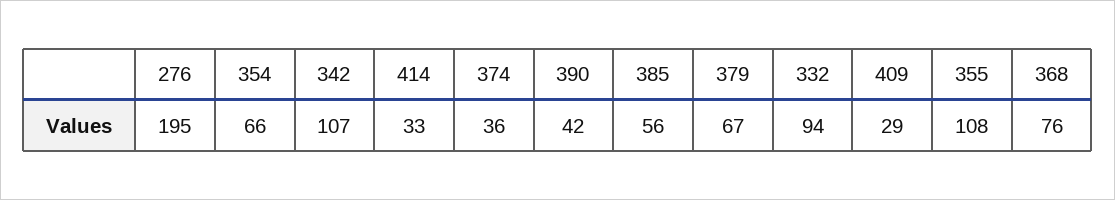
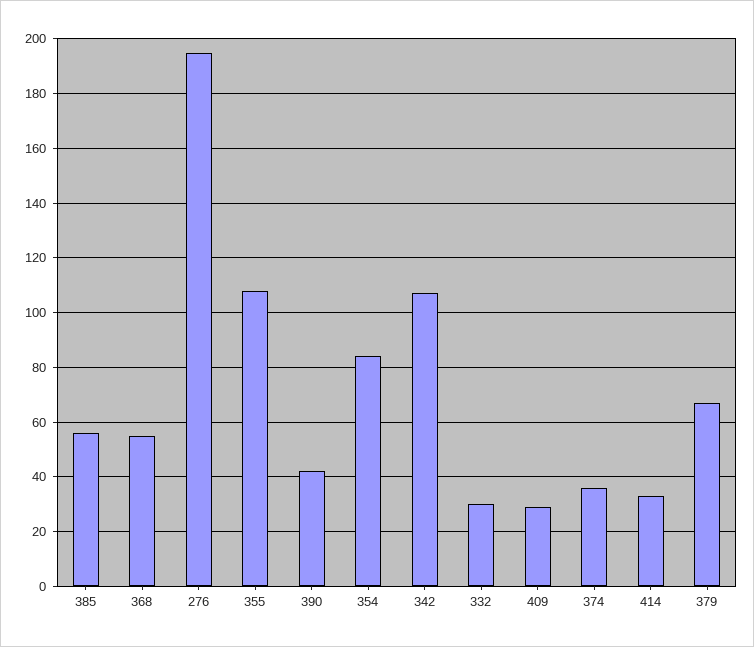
354: 66 -> 85
332: 94 -> 30
368: 76 -> 55

